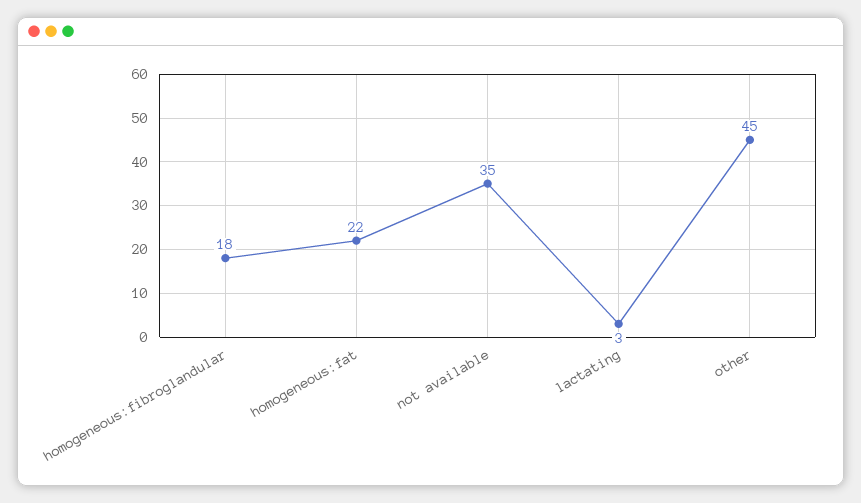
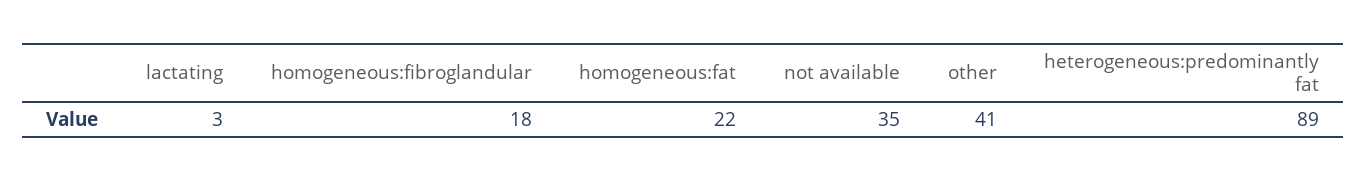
other: 45 -> 41
heterogeneous:predominantly fat: none -> 89

